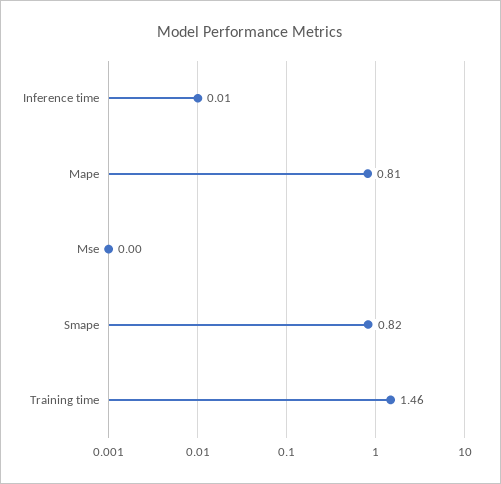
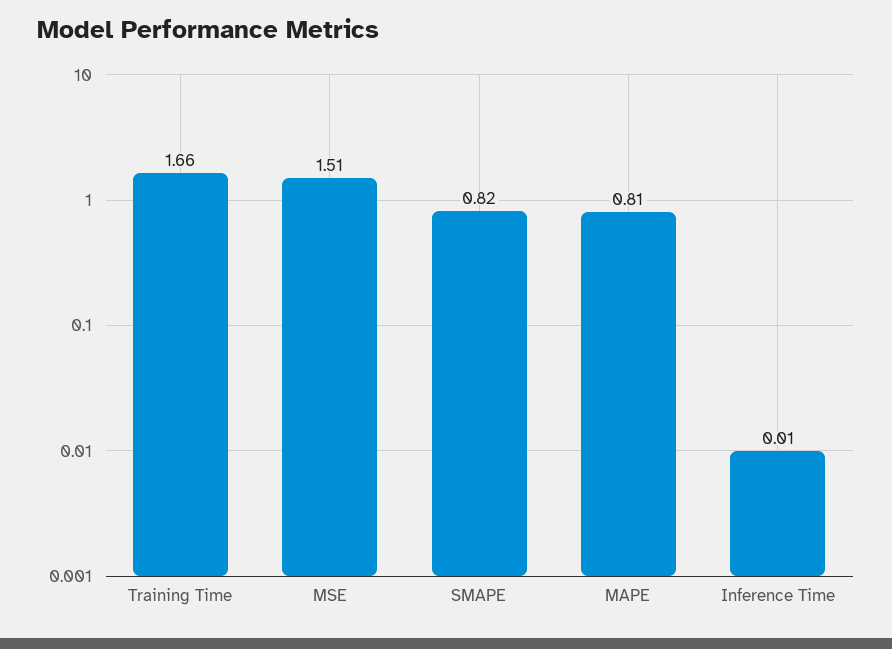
Mse: 0 -> 1.51
Training time: 1.46 -> 1.66

